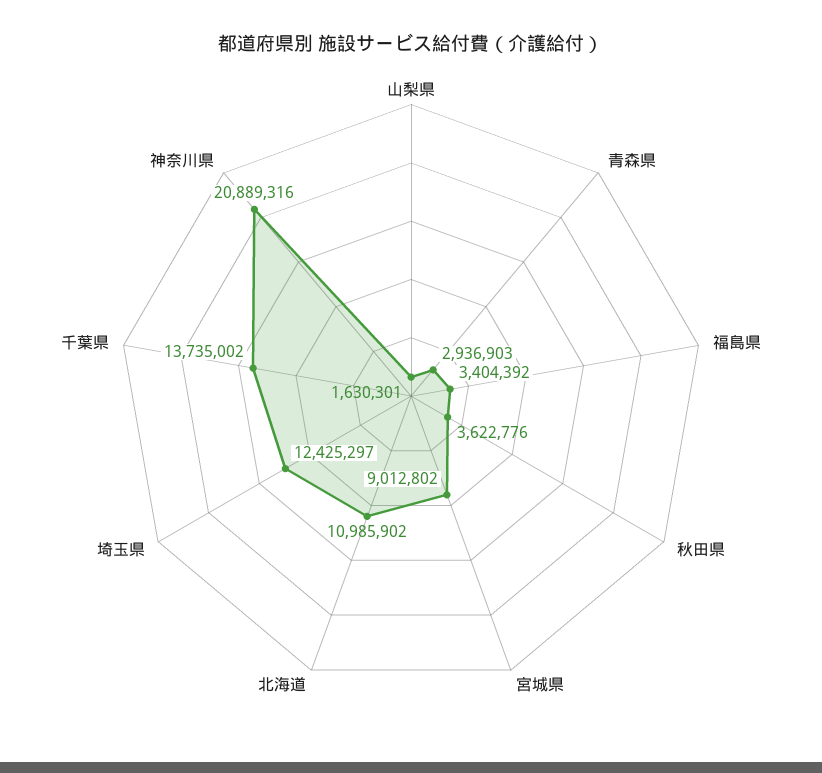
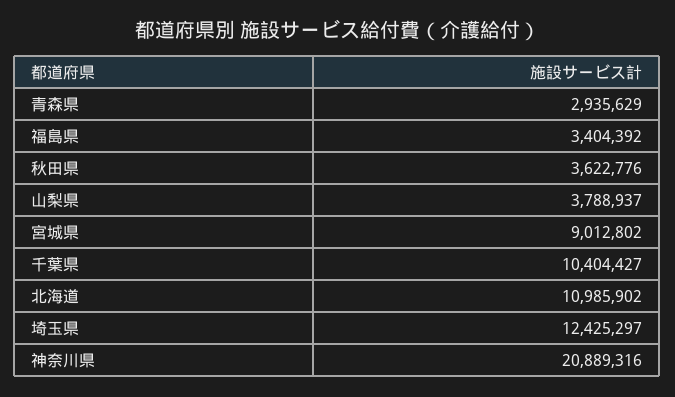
山梨県: 1630301 -> 3788937
青森県: 2936903 -> 2935629
千葉県: 13735002 -> 10404427

